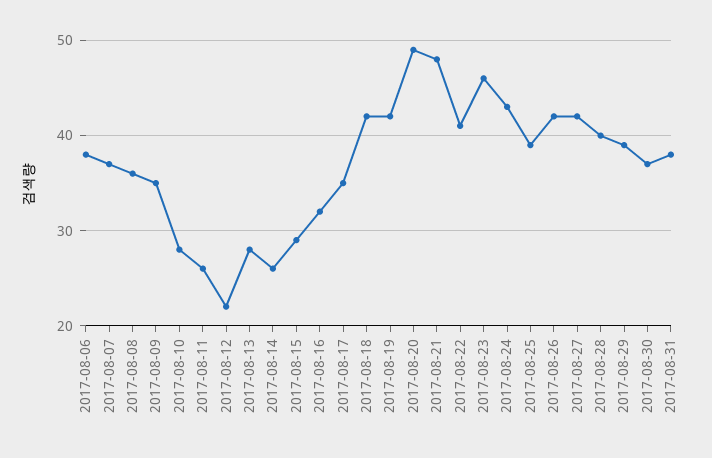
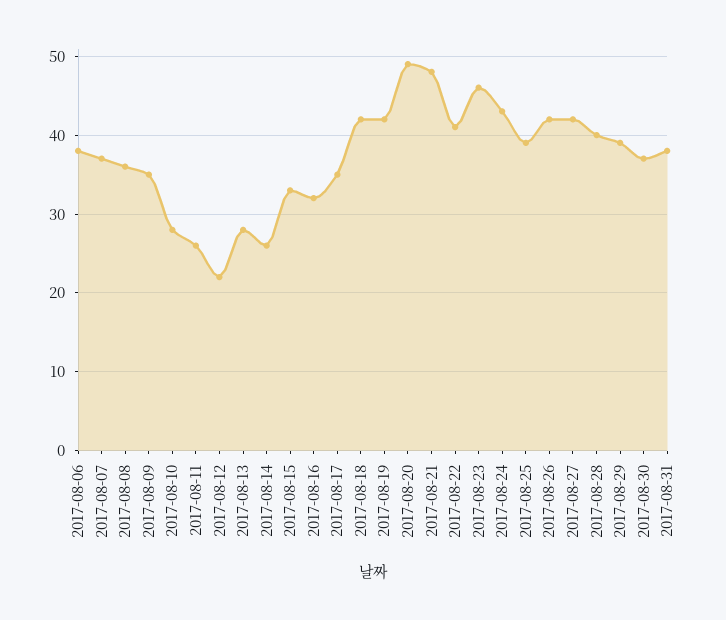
2017-08-15: 29 -> 33

